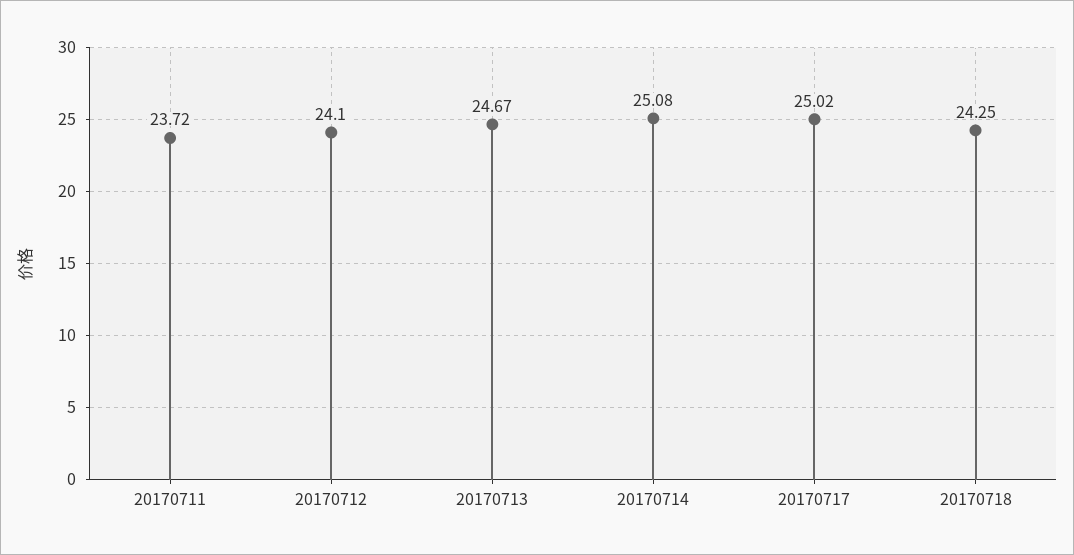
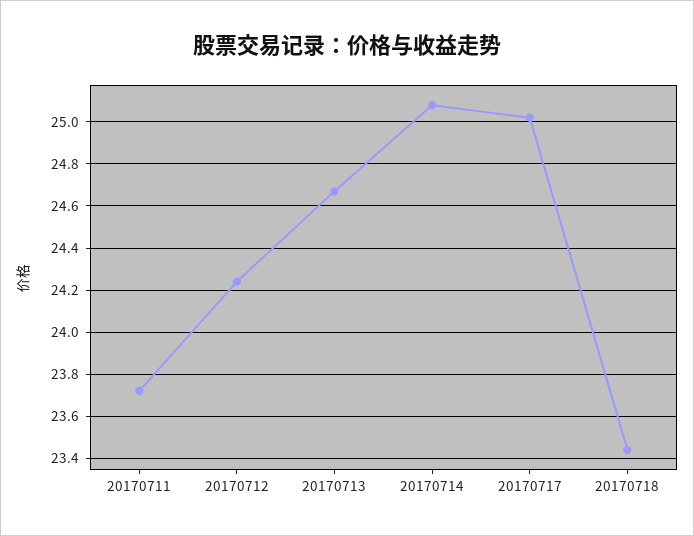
20170712: 24.1 -> 24.25
20170718: 24.25 -> 23.45

